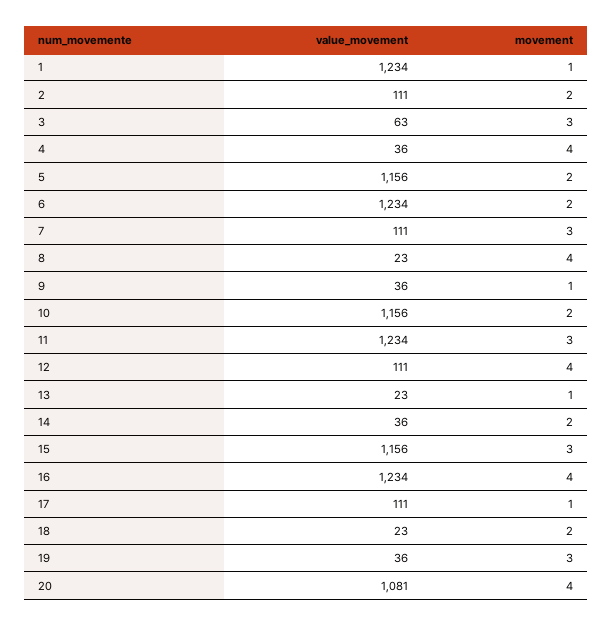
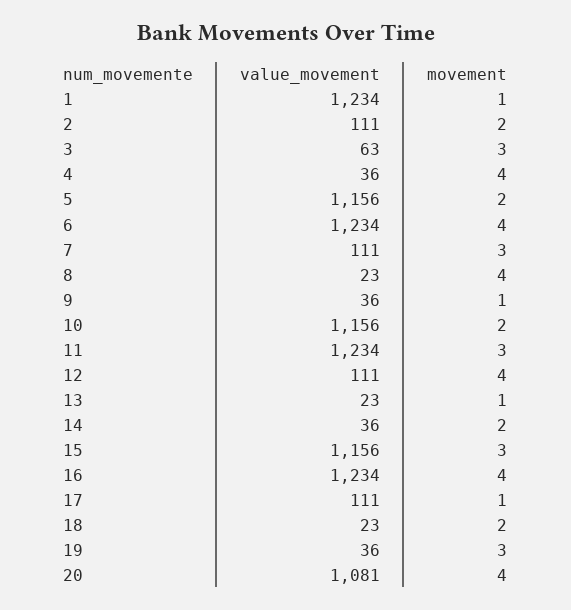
movement, 6: 2 -> 4

